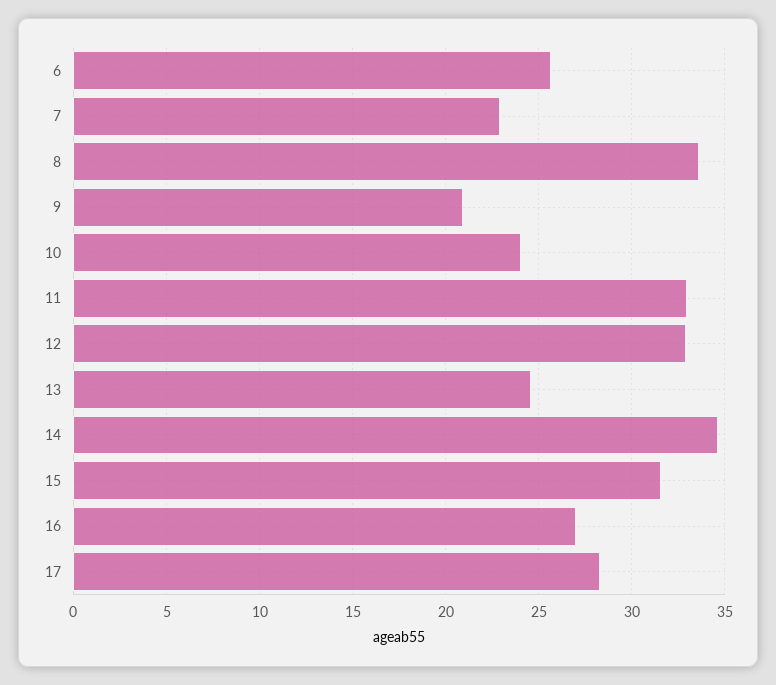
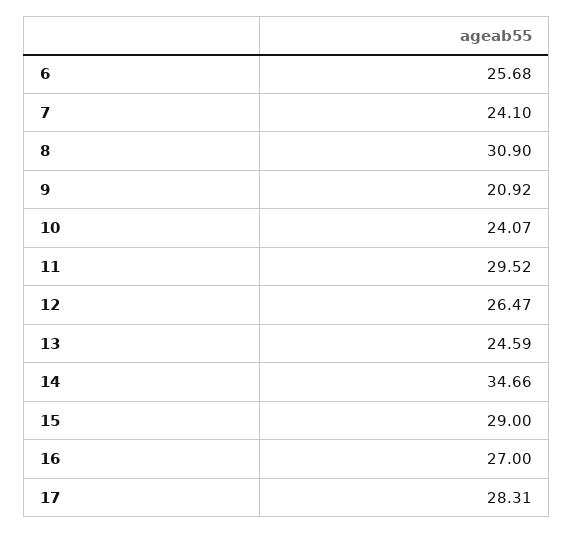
7: 23 -> 24.1
8: 33.5 -> 30.9
11: 33 -> 29.52
12: 33 -> 26.47
15: 31.5 -> 29

